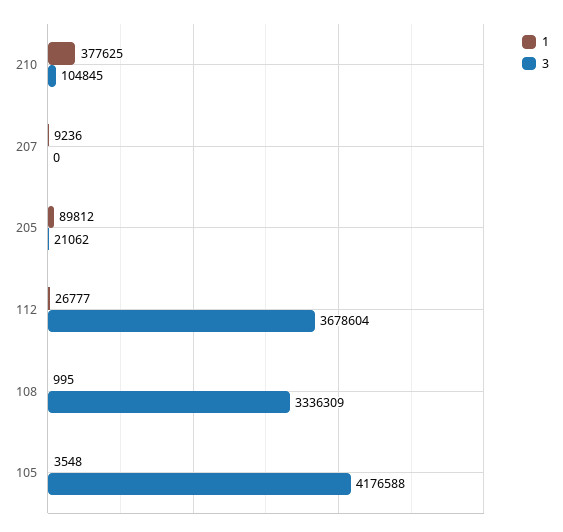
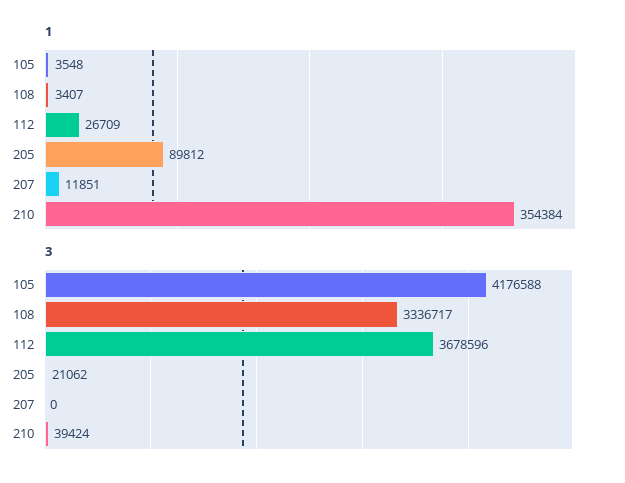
1, 210: 377625 -> 354384
3, 210: 104845 -> 39424
1, 207: 9236 -> 11851
1, 112: 26777 -> 26709
3, 112: 3678604 -> 3678596
1, 108: 995 -> 3407
3, 108: 3336309 -> 3336717

